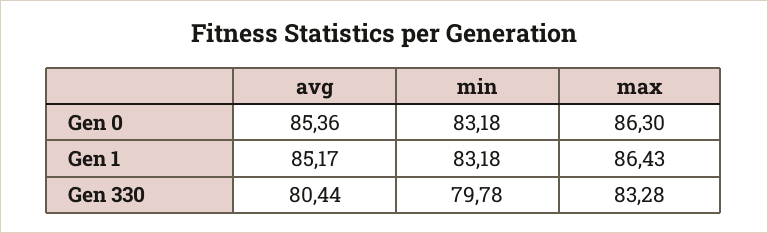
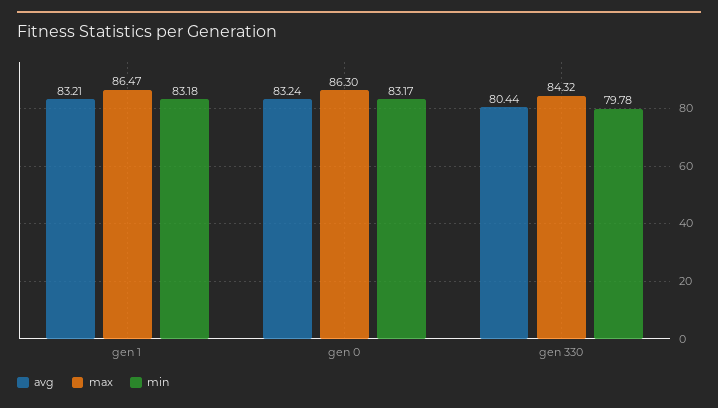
avg, Gen 0: 85.36 -> 83.24
min, Gen 0: 83.18 -> 83.17
avg, Gen 1: 85.17 -> 83.21
max, Gen 1: 86.43 -> 86.47
max, Gen 330: 83.28 -> 84.32

